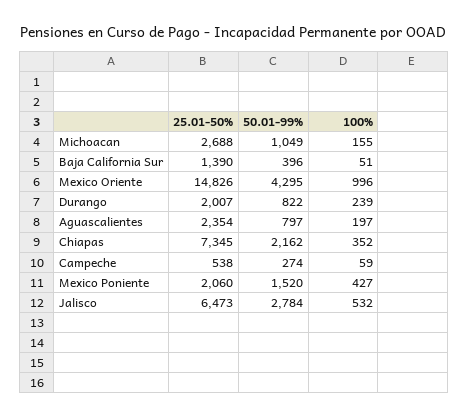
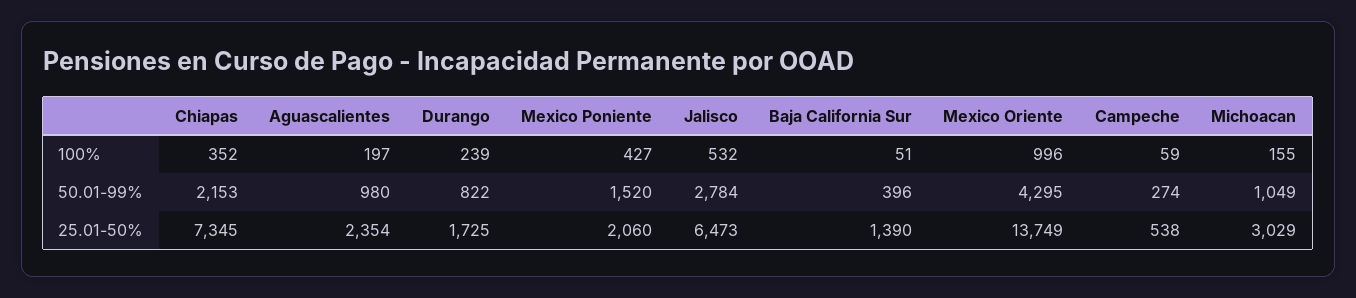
25.01-50%, Michoacan: 2688 -> 3029
25.01-50%, Mexico Oriente: 14826 -> 13749
25.01-50%, Durango: 2007 -> 1725
50.01-99%, Aguascalientes: 797 -> 980
50.01-99%, Chiapas: 2162 -> 2153

